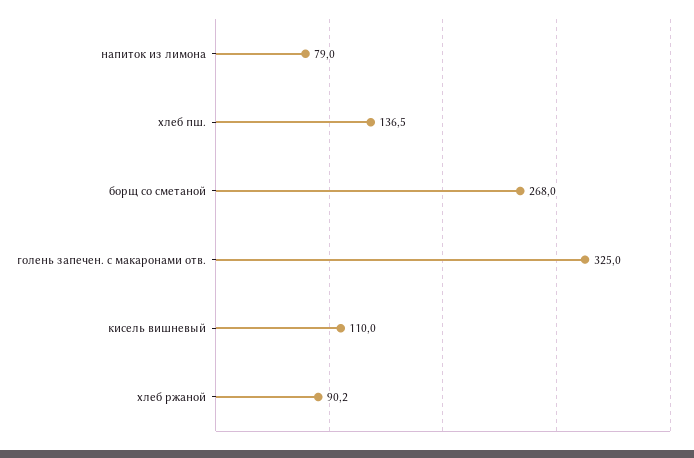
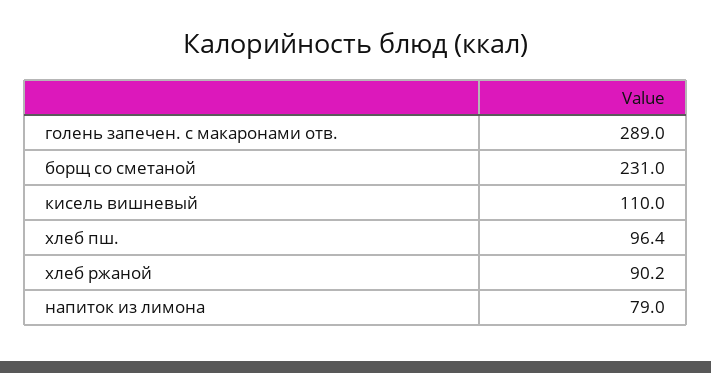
хлеб пш.: 136.5 -> 96.4
борщ со сметаной: 268 -> 231
голень запечен. с макаронами отв.: 325 -> 289

